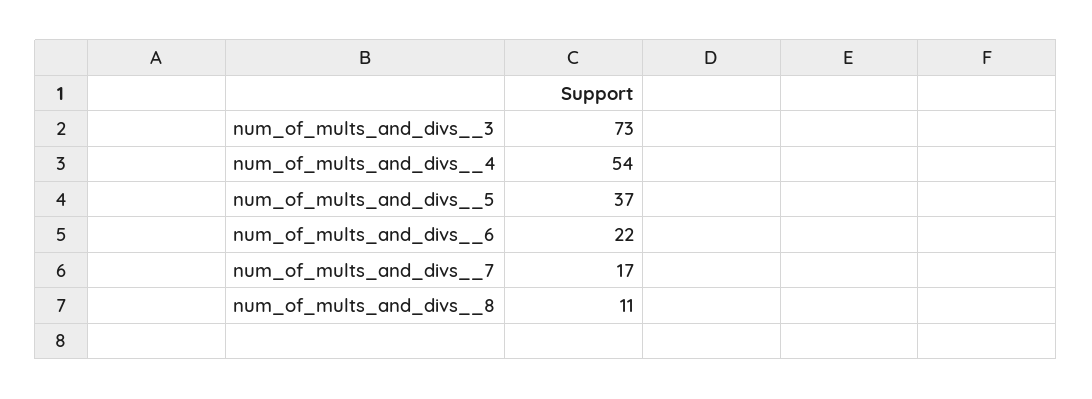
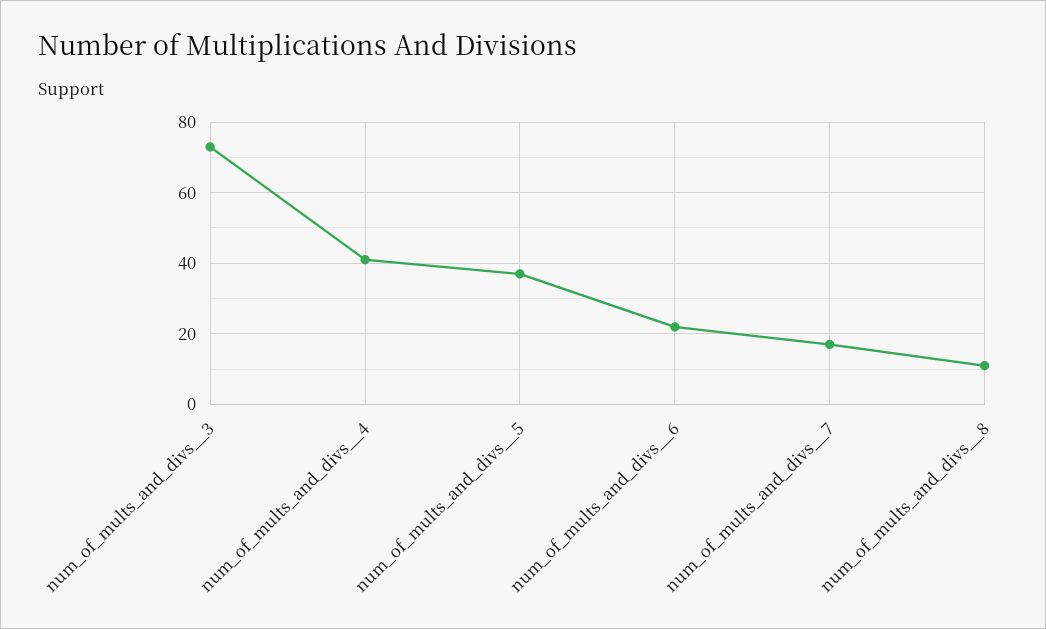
num_of_mults_and_divs__4: 54 -> 40

